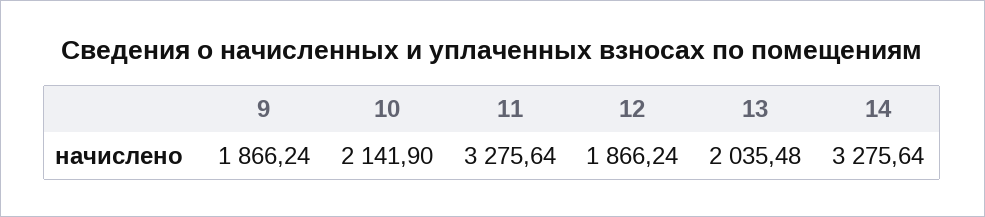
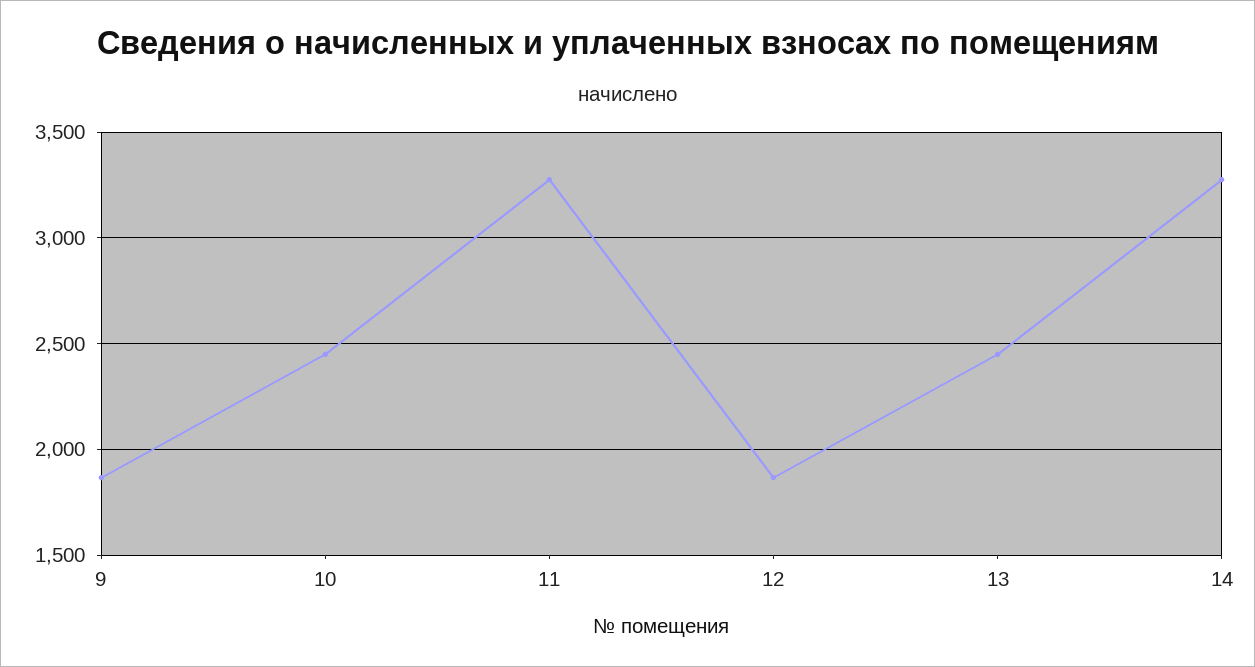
10: 2141.9 -> 2450
13: 2035.48 -> 2450

